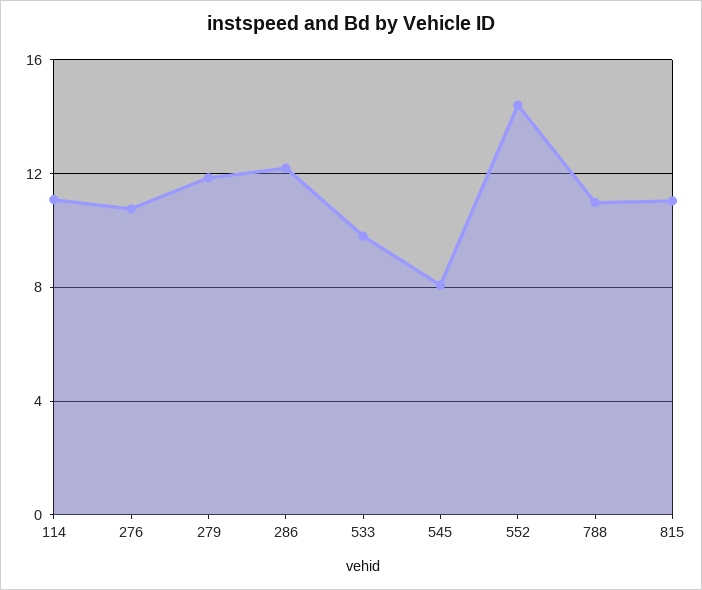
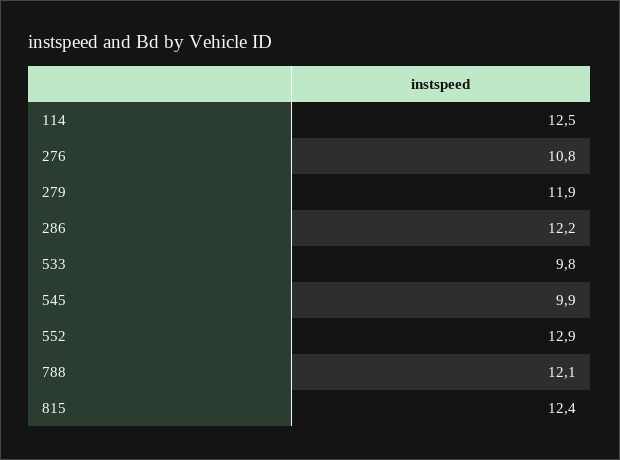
114: 11 -> 12.5
545: 8 -> 9.9
552: 14.5 -> 12.9
788: 11 -> 12.1
815: 11 -> 12.4

